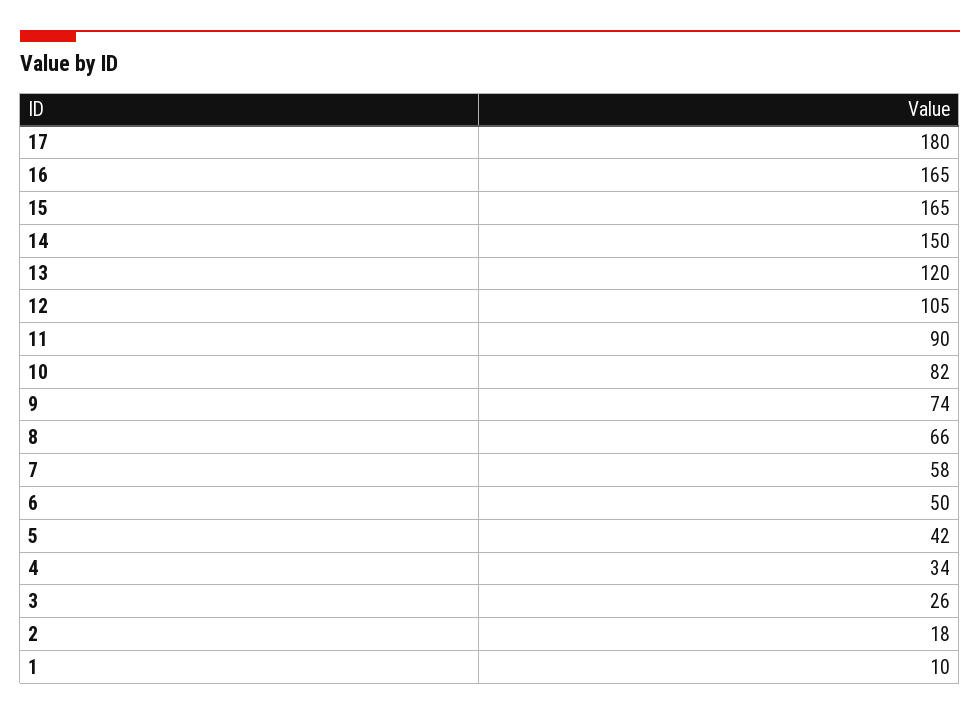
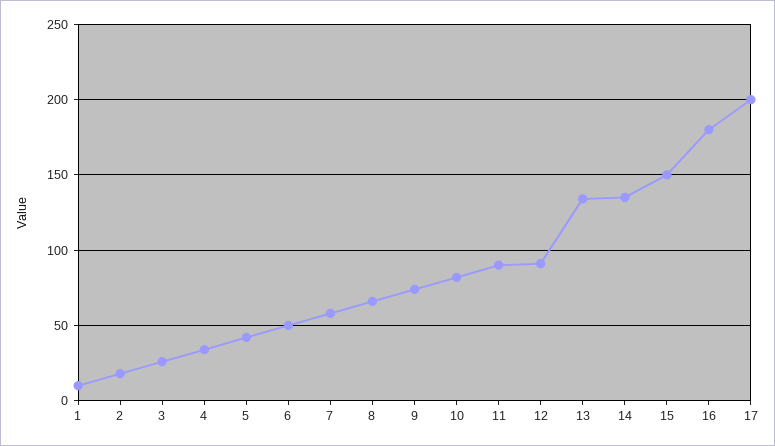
17: 180 -> 200
16: 165 -> 180
15: 165 -> 150
14: 150 -> 135
13: 120 -> 135
12: 105 -> 90

